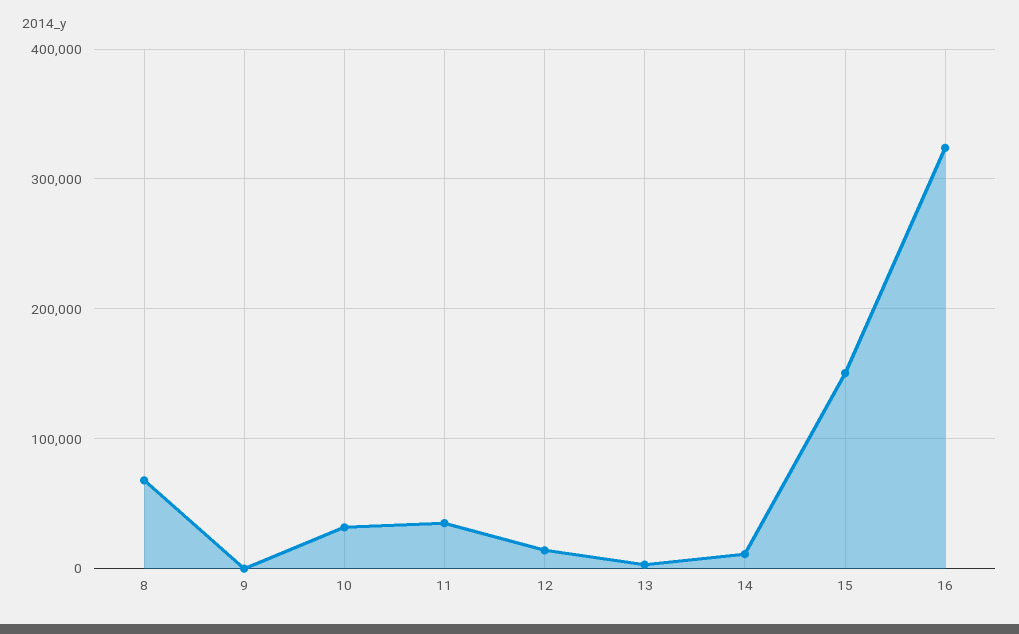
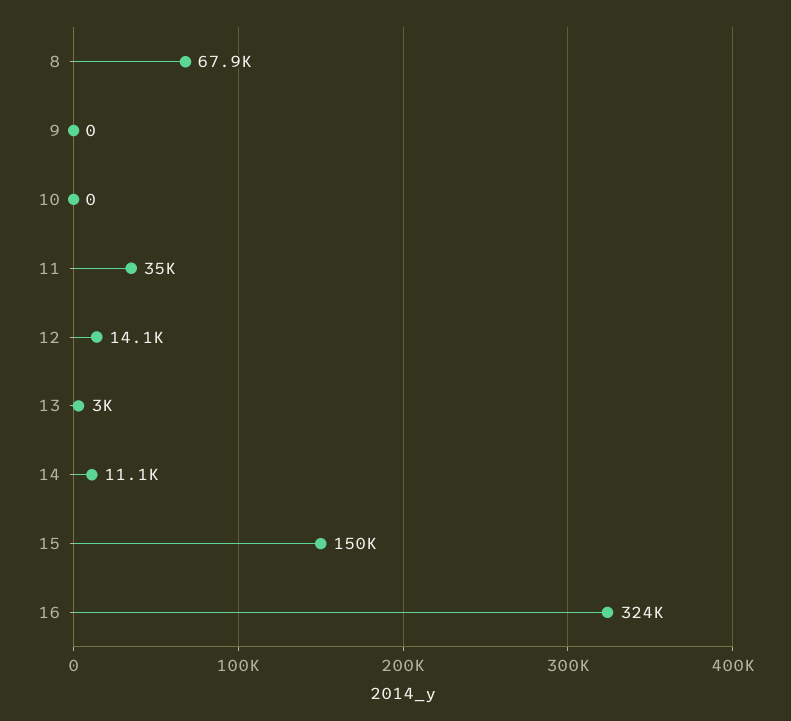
10: 30000 -> 0

